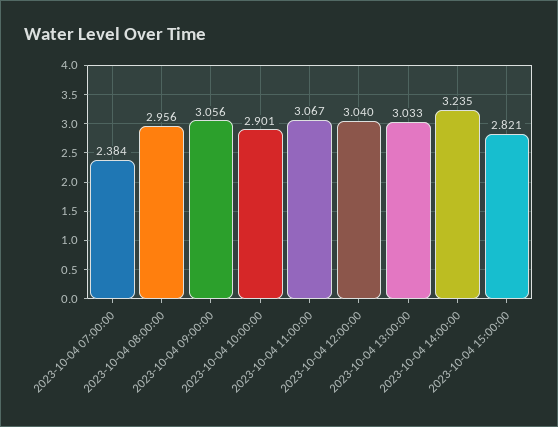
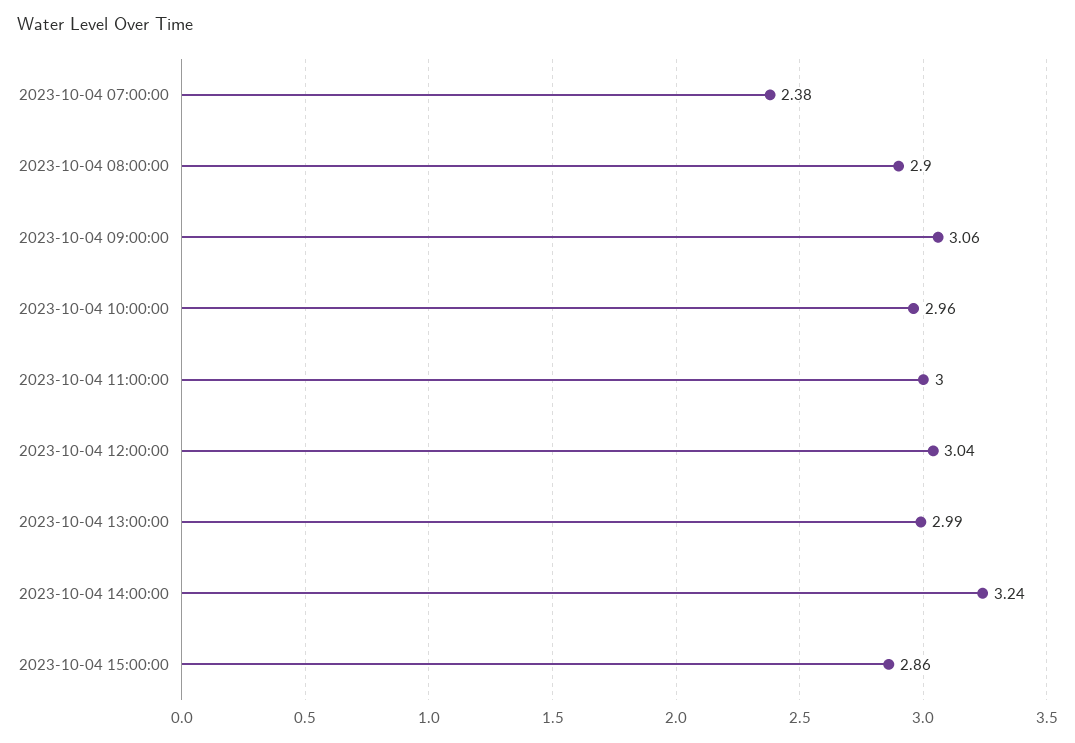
2023-10-04 08:00:00: 2.956 -> 2.9
2023-10-04 10:00:00: 2.901 -> 2.96
2023-10-04 11:00:00: 3.067 -> 3
2023-10-04 13:00:00: 3.033 -> 2.99
2023-10-04 15:00:00: 2.821 -> 2.86

